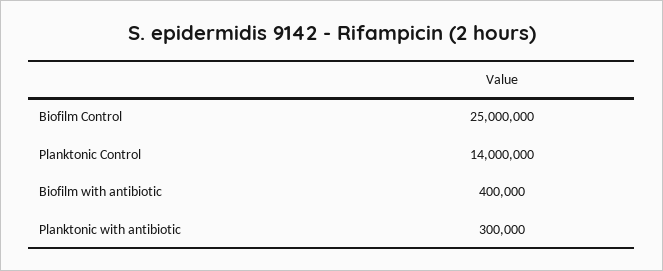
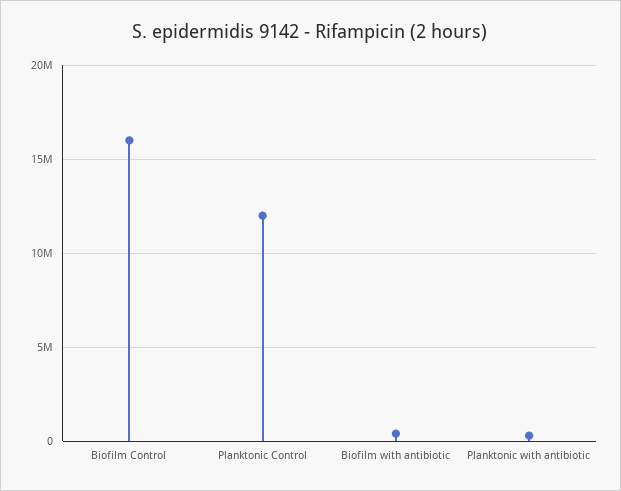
Biofilm Control: 25000000 -> 16000000
Planktonic Control: 14000000 -> 12000000

